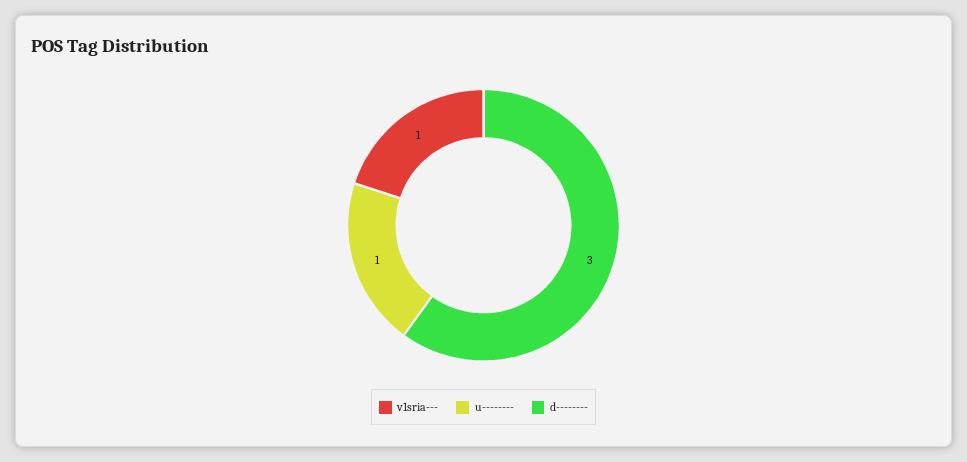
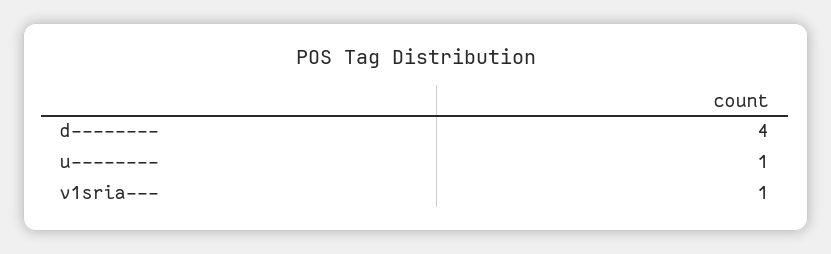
d--------: 3 -> 4

